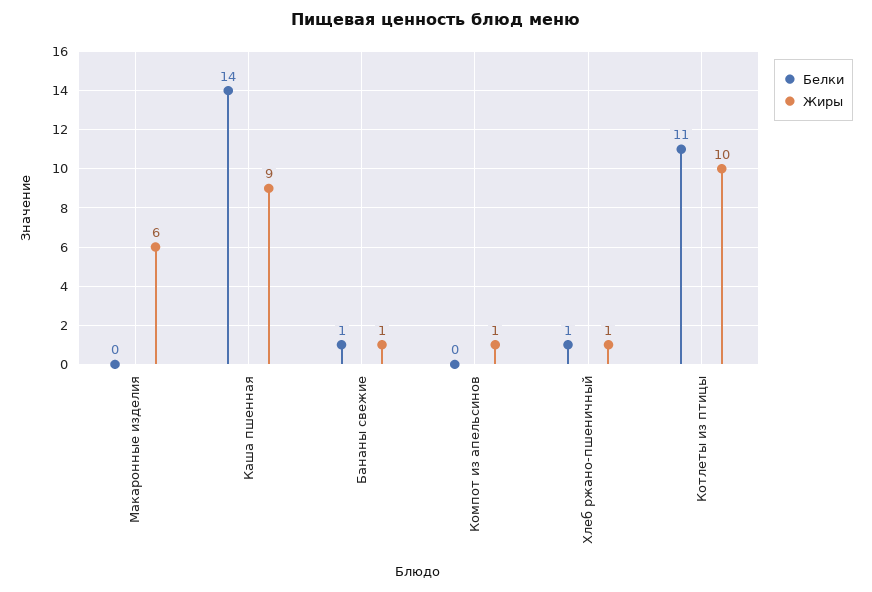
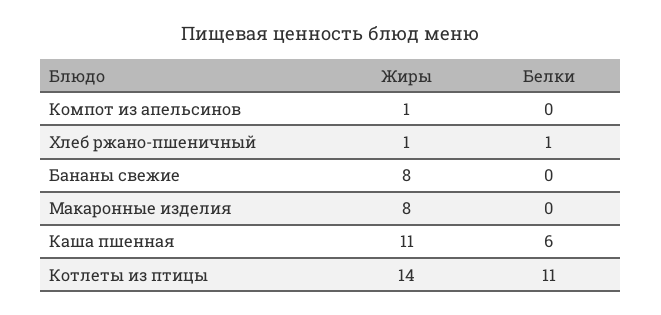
Жиры, Макаронные изделия: 6 -> 8
Белки, Каша пшенная: 14 -> 6
Жиры, Каша пшенная: 9 -> 11
Белки, Бананы свежие: 1 -> 0
Жиры, Бананы свежие: 1 -> 8
Жиры, Котлеты из птицы: 10 -> 14

